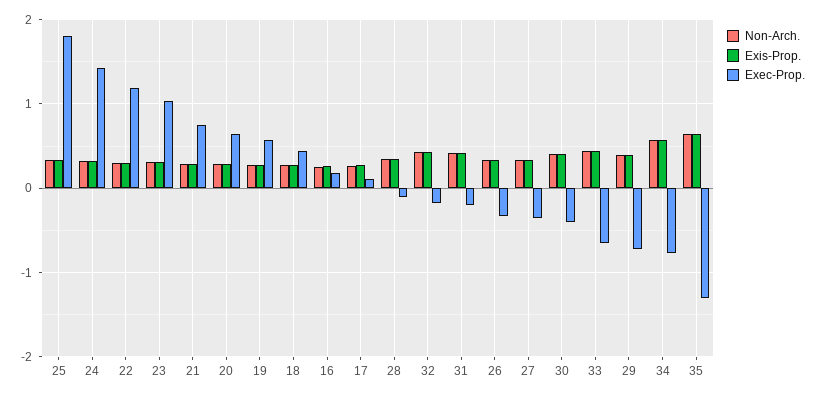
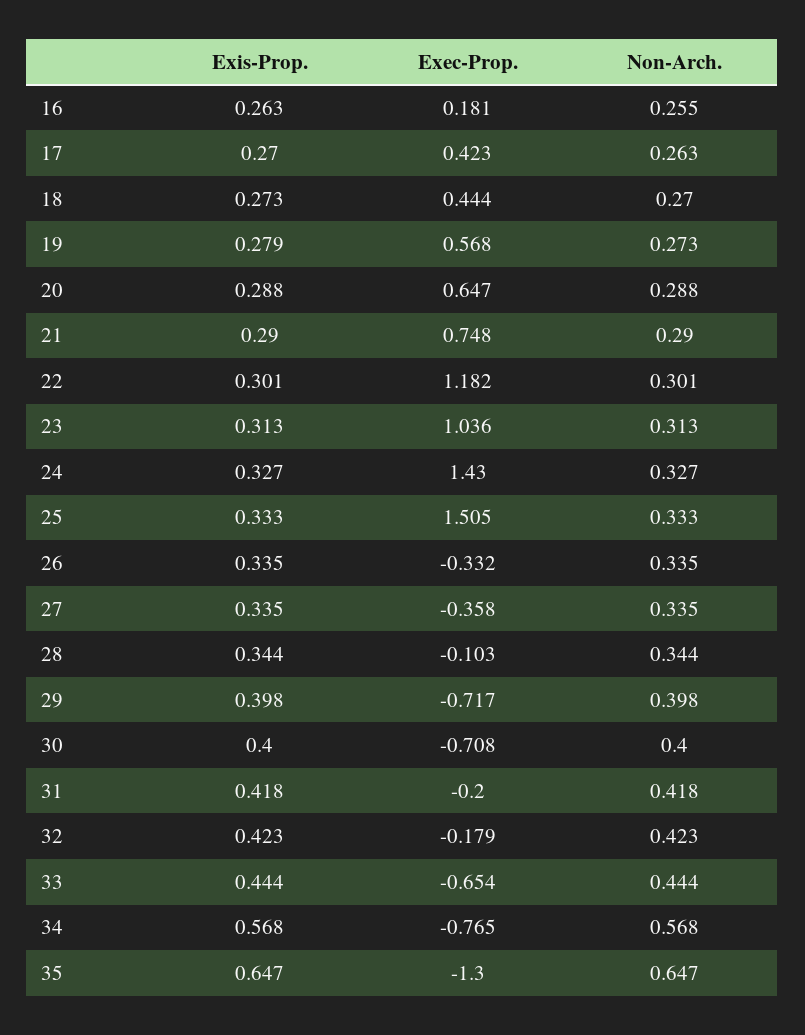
Exec-Prop., 25: 1.8 -> 1.505
Exec-Prop., 17: 0.1 -> 0.423
Exec-Prop., 30: -0.4 -> -0.708

